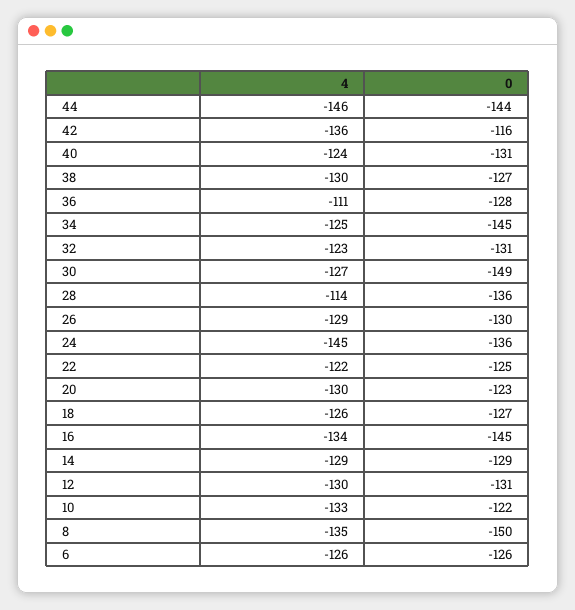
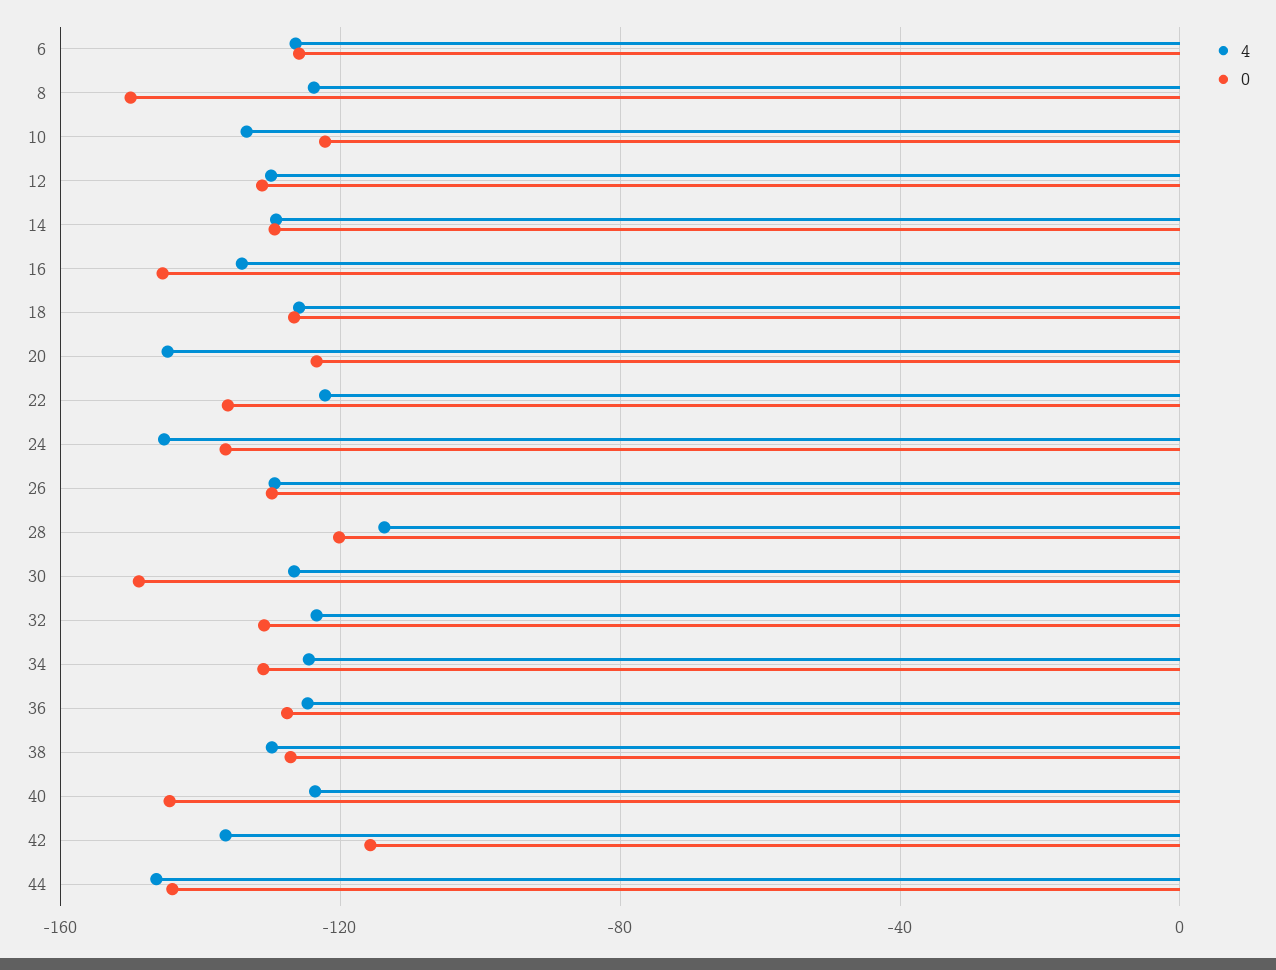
0, 40: -131 -> -145
4, 36: -111 -> -125
0, 34: -145 -> -130
0, 28: -136 -> -120
0, 22: -125 -> -135
4, 20: -130 -> -145
4, 8: -135 -> -125

